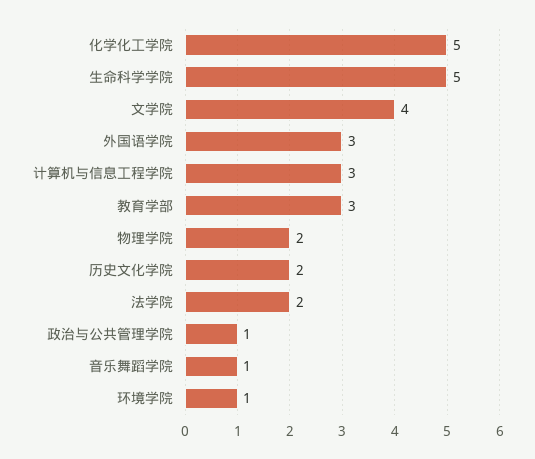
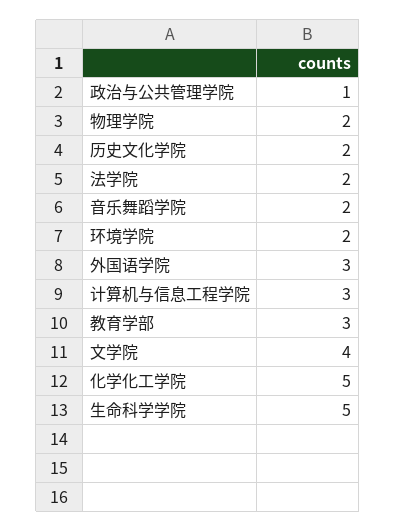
音乐舞蹈学院: 1 -> 2
环境学院: 1 -> 2

